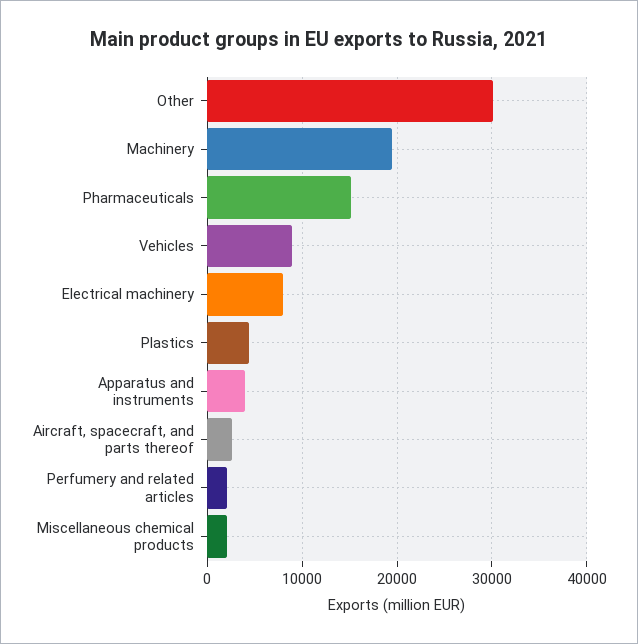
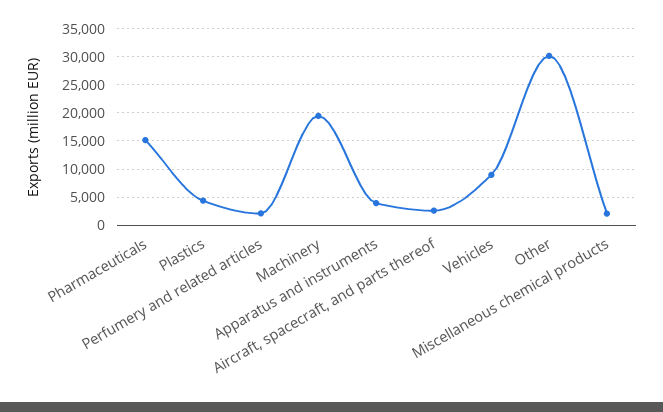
Electrical machinery: 8000 -> none

